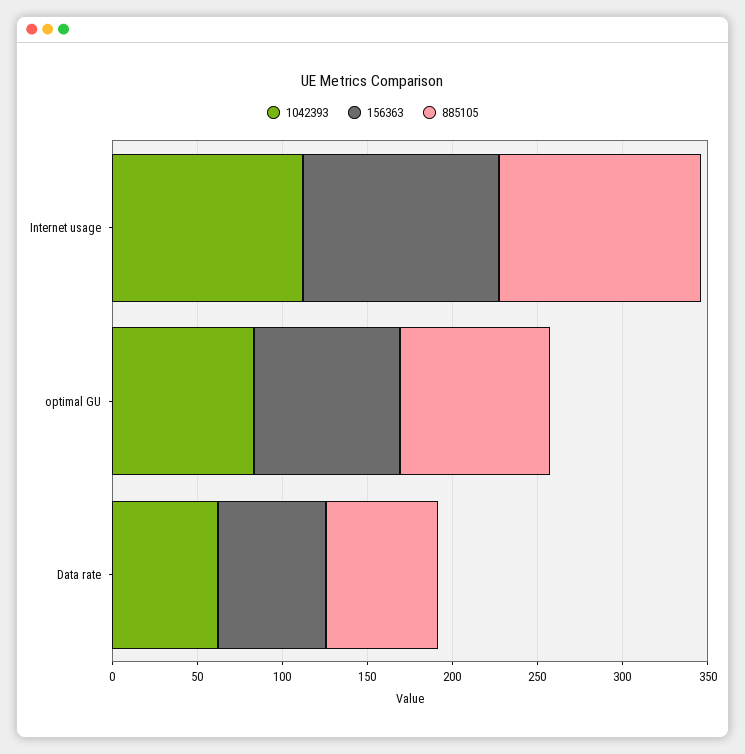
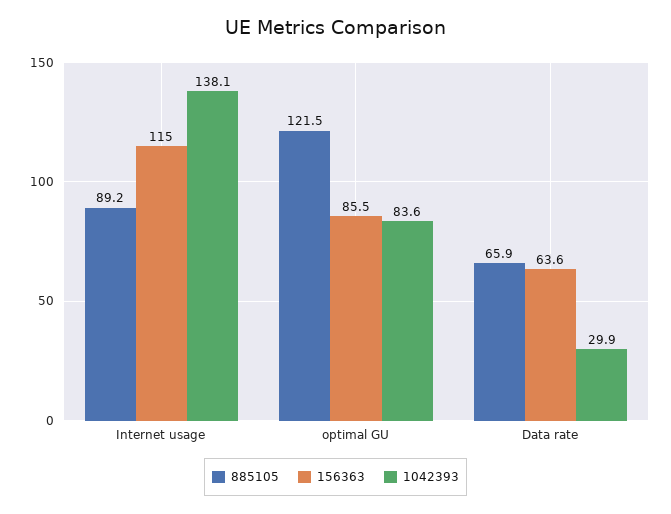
1042393, Internet usage: 110 -> 138.1
885105, Internet usage: 120 -> 89.2
885105, optimal GU: 90 -> 121.5
1042393, Data rate: 60 -> 29.9

